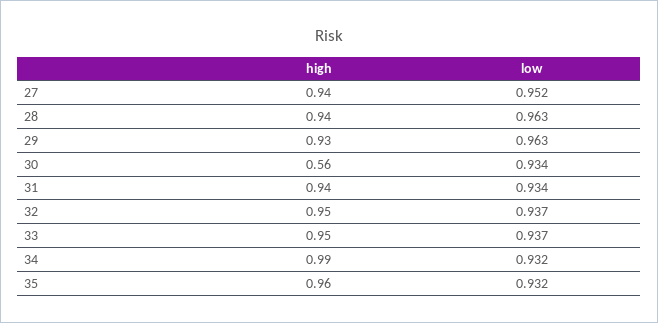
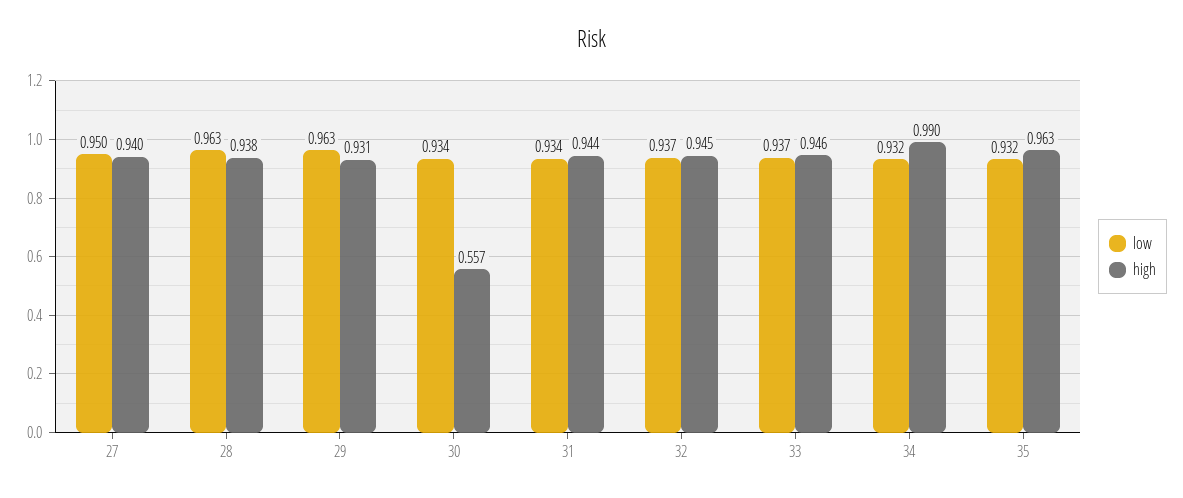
low, 27: 0.952 -> 0.95

